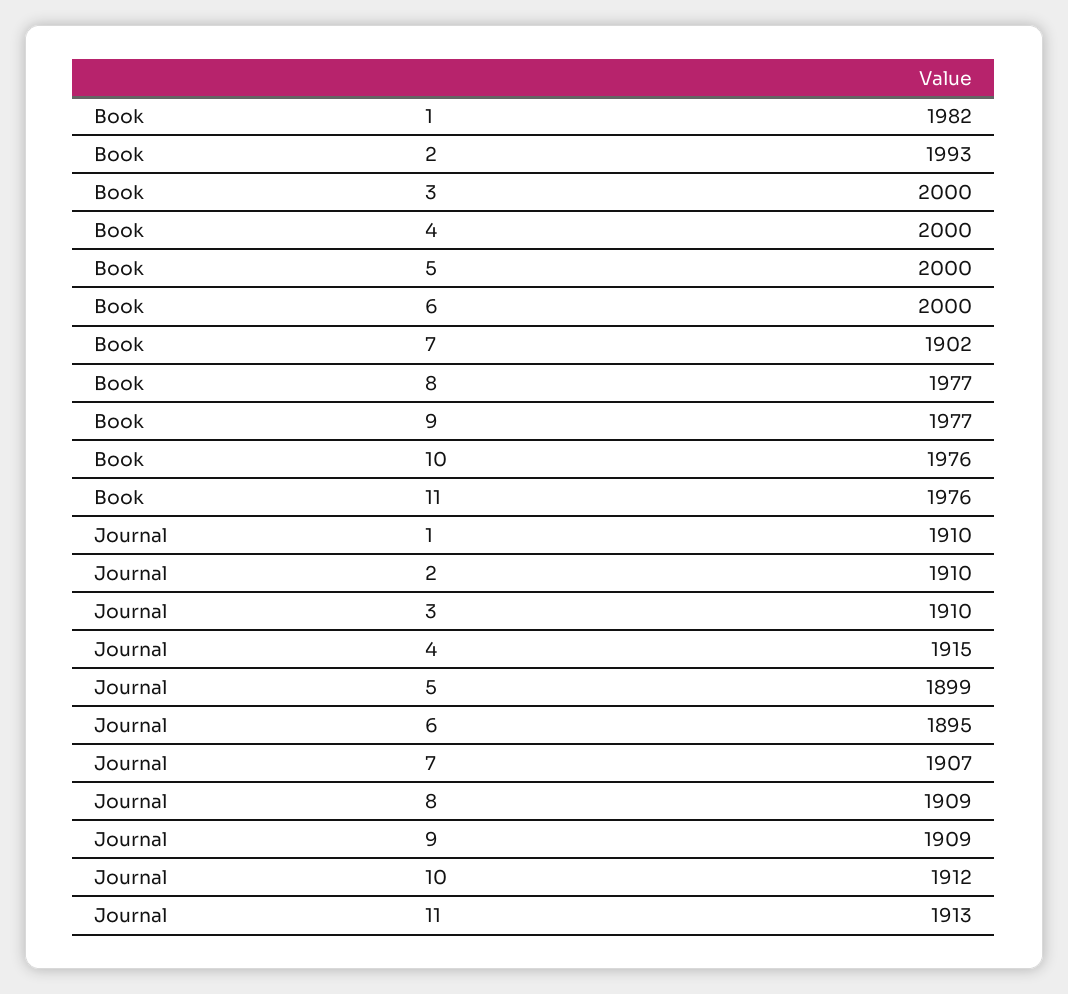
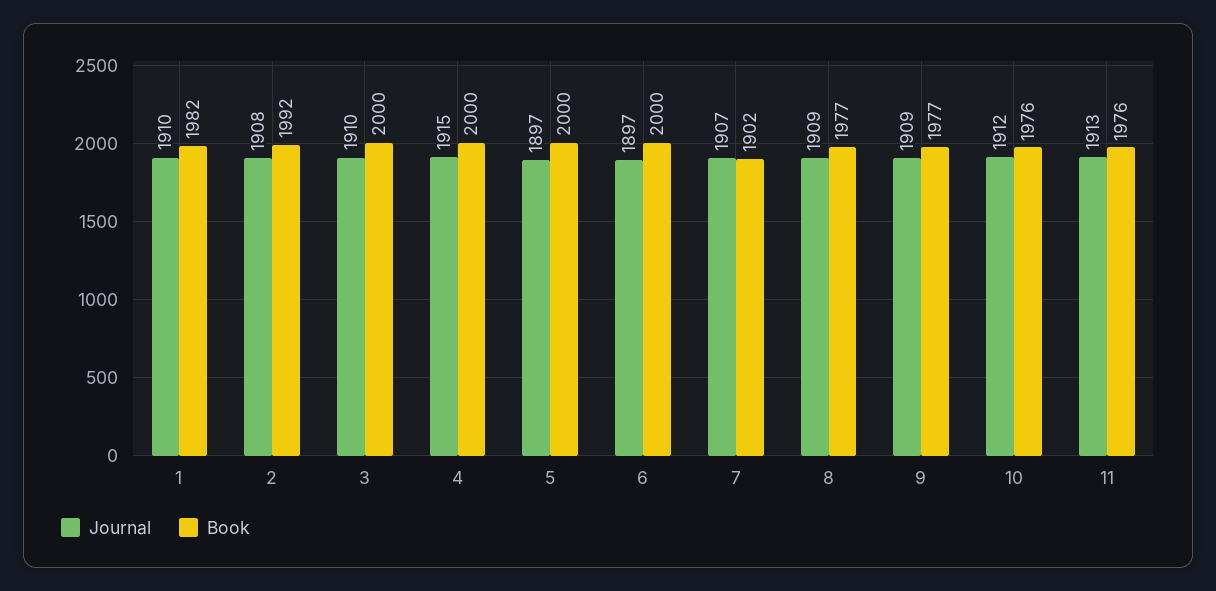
Book, 2: 1993 -> 1992
Journal, 2: 1910 -> 1908
Journal, 5: 1899 -> 1897
Journal, 6: 1895 -> 1897

